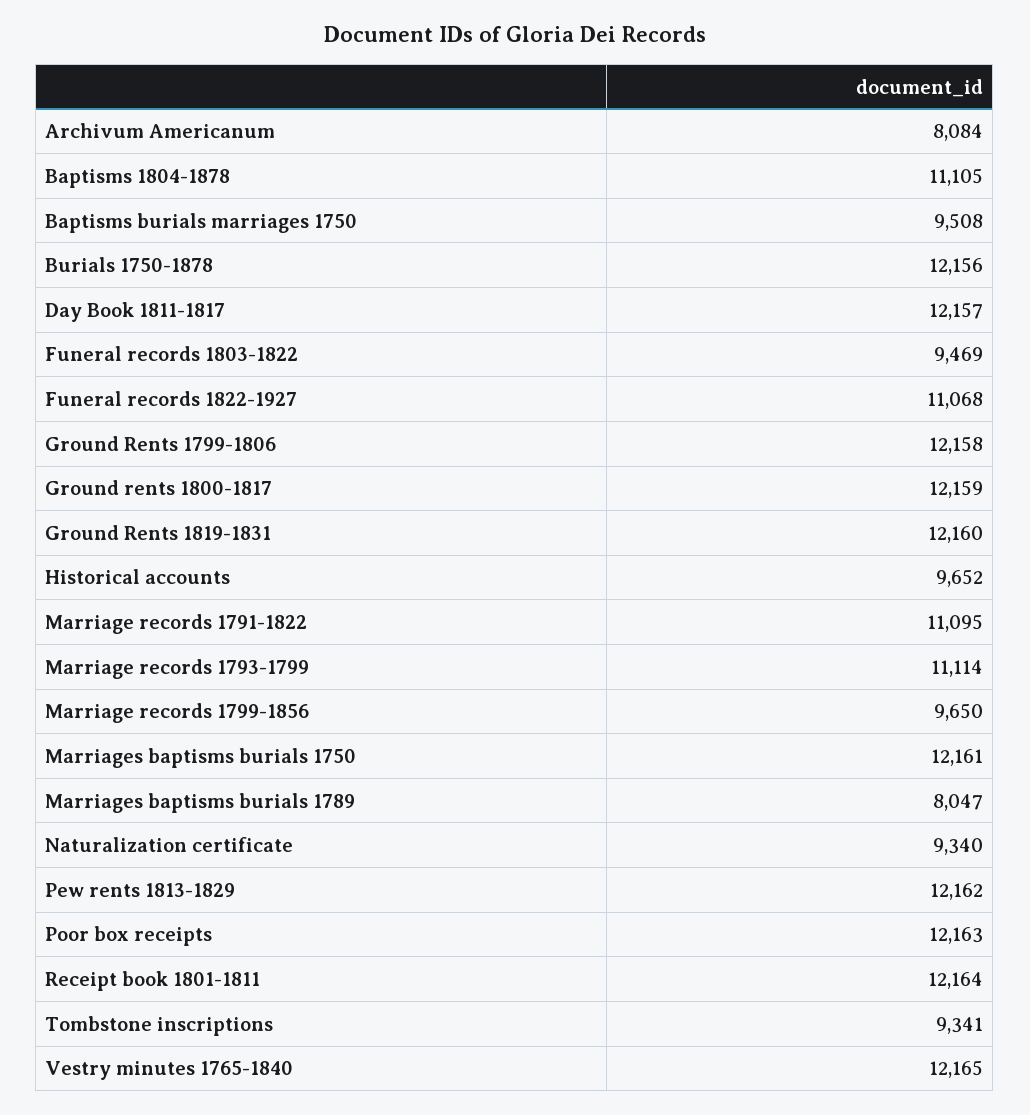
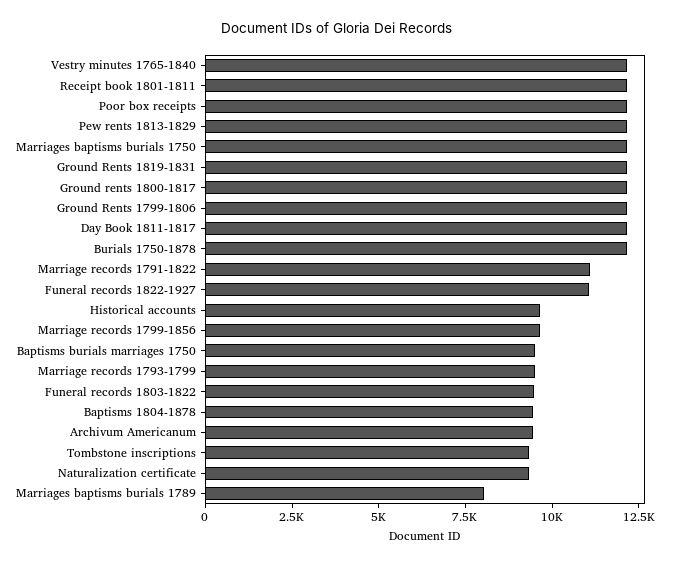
Archivum Americanum: 8084 -> 9500
Baptisms 1804-1878: 11105 -> 9500
Marriage records 1793-1799: 11114 -> 9500

